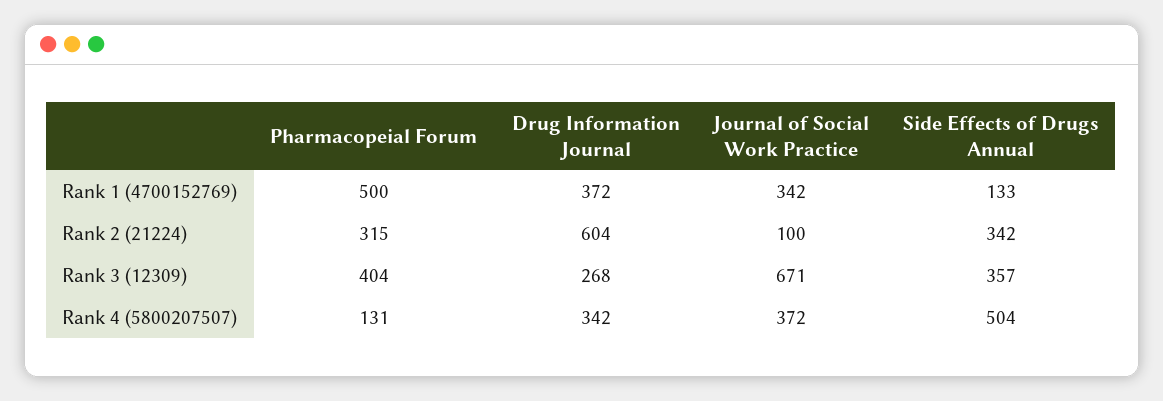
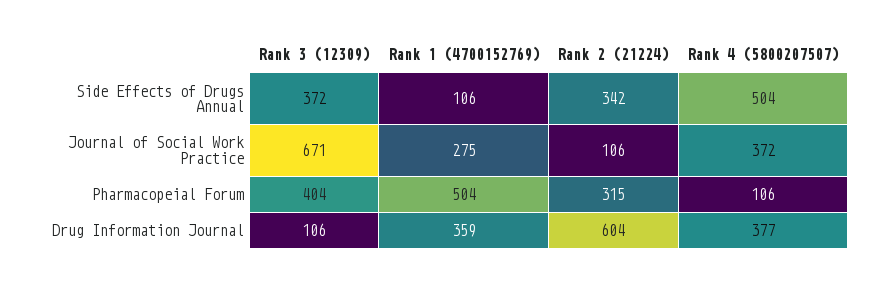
Pharmacopeial Forum, Rank 1 (4700152769): 500 -> 504
Drug Information Journal, Rank 1 (4700152769): 372 -> 359
Journal of Social Work Practice, Rank 1 (4700152769): 342 -> 275
Side Effects of Drugs Annual, Rank 1 (4700152769): 133 -> 106
Journal of Social Work Practice, Rank 2 (21224): 100 -> 106
Drug Information Journal, Rank 3 (12309): 268 -> 106
Side Effects of Drugs Annual, Rank 3 (12309): 357 -> 372
Pharmacopeial Forum, Rank 4 (5800207507): 131 -> 106
Drug Information Journal, Rank 4 (5800207507): 342 -> 377

